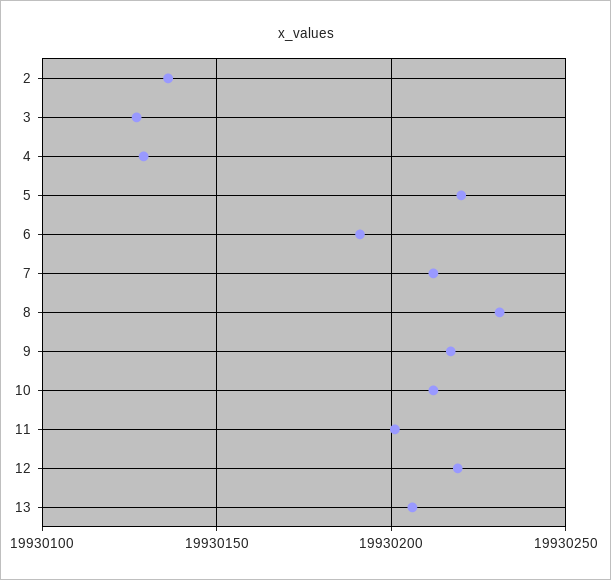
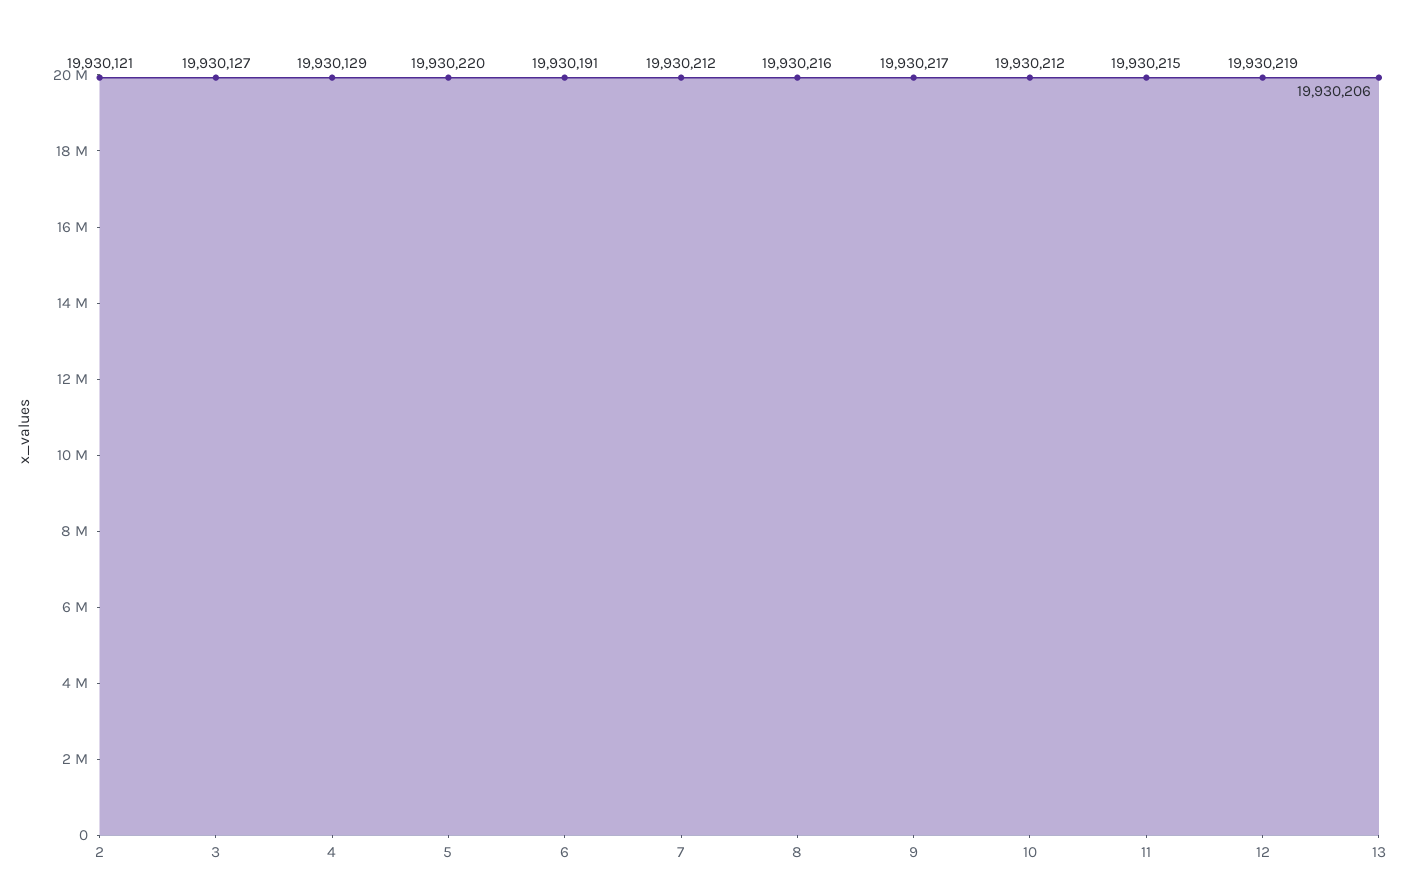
2: 19930135 -> 19930121
8: 19930230 -> 19930216
11: 19930200 -> 19930215

